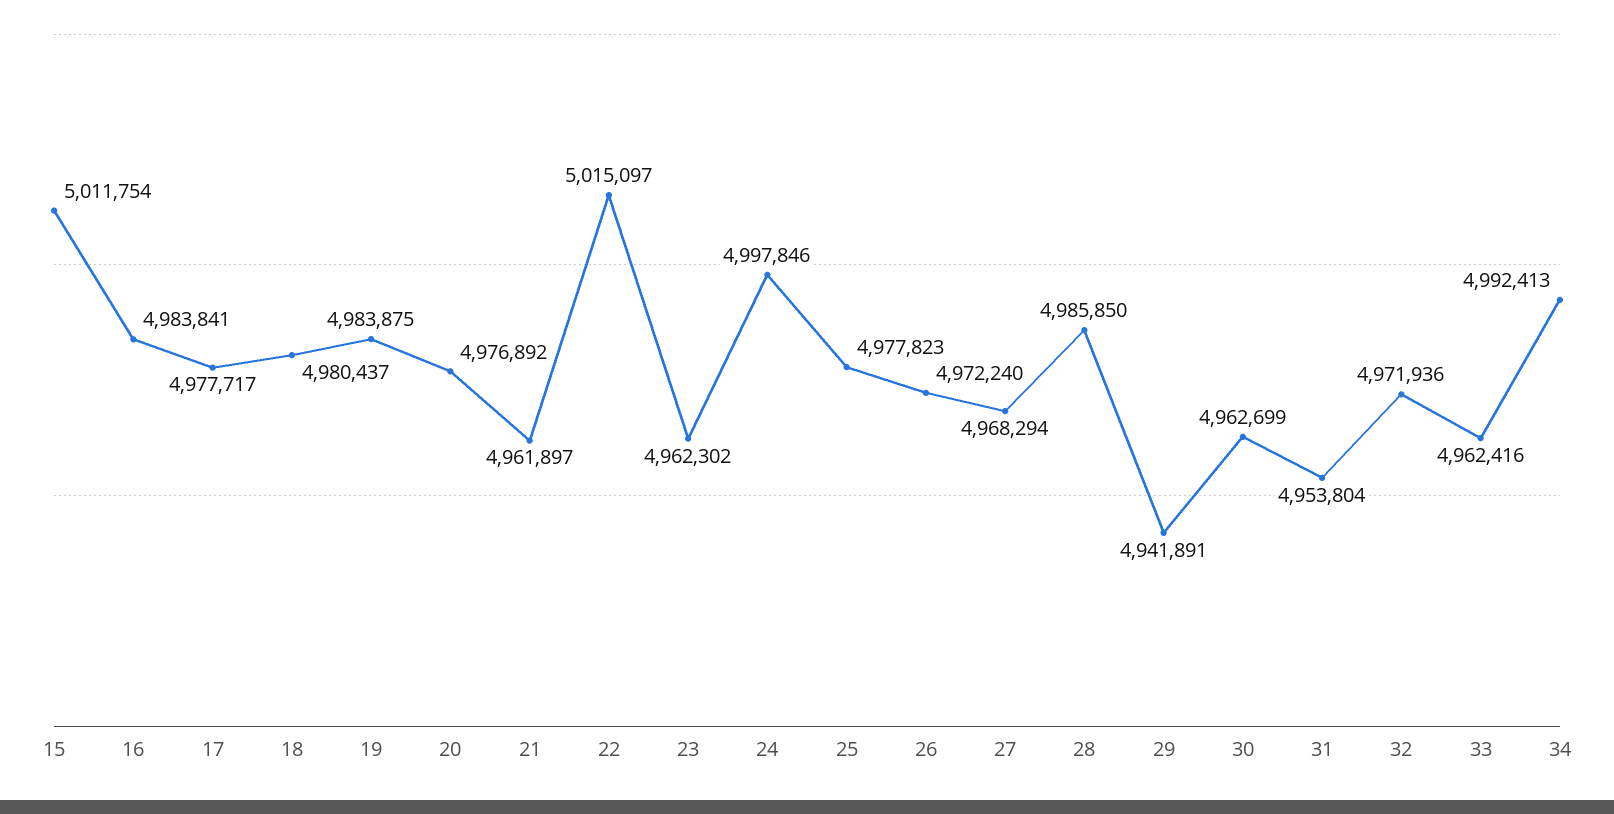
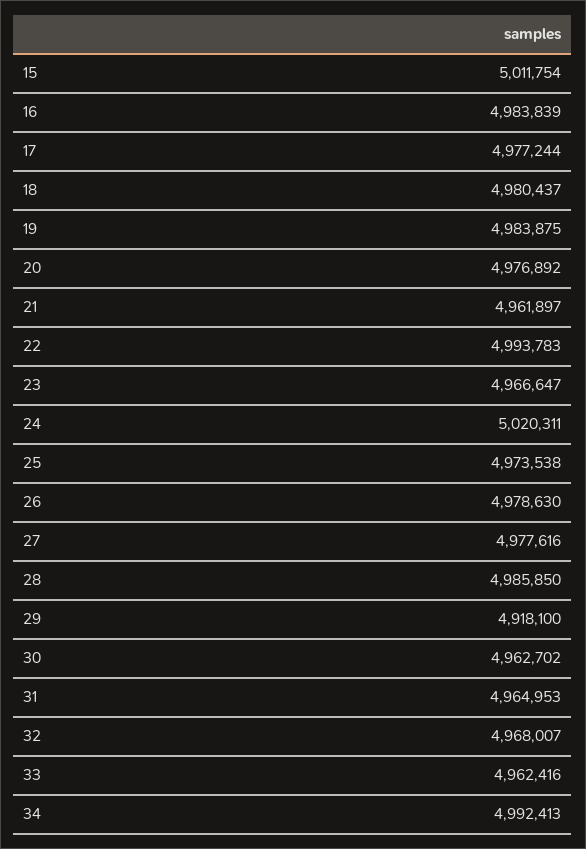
16: 4983841 -> 4983839
17: 4977717 -> 4977244
22: 5015097 -> 4993783
23: 4962302 -> 4966647
24: 4997846 -> 5020311
25: 4977823 -> 4973538
26: 4972240 -> 4978630
27: 4968294 -> 4977616
29: 4941891 -> 4918100
30: 4962699 -> 4962702
31: 4953804 -> 4964953
32: 4971936 -> 4968007

